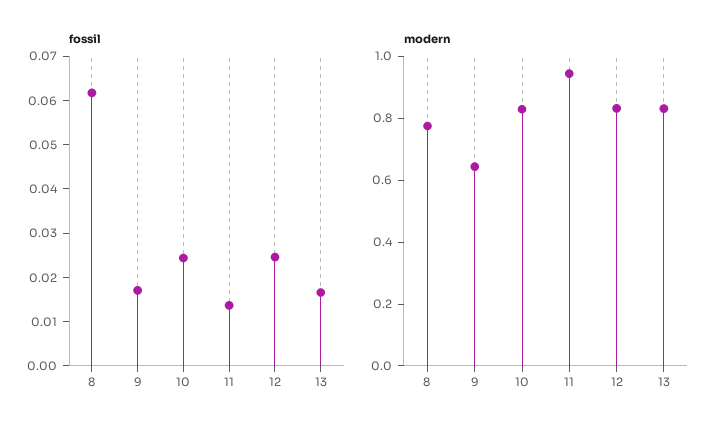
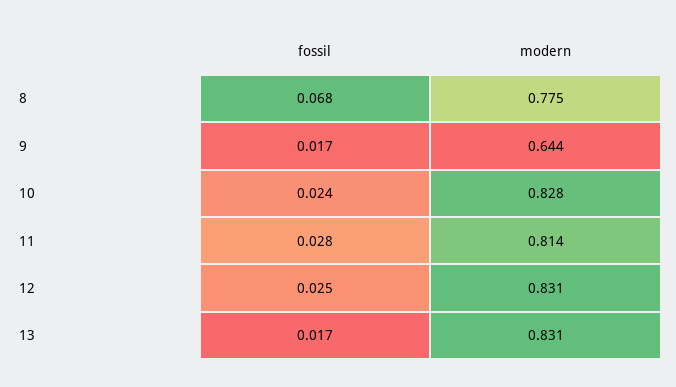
fossil, 8: 0.062 -> 0.068
fossil, 11: 0.014 -> 0.028
modern, 11: 0.95 -> 0.814

